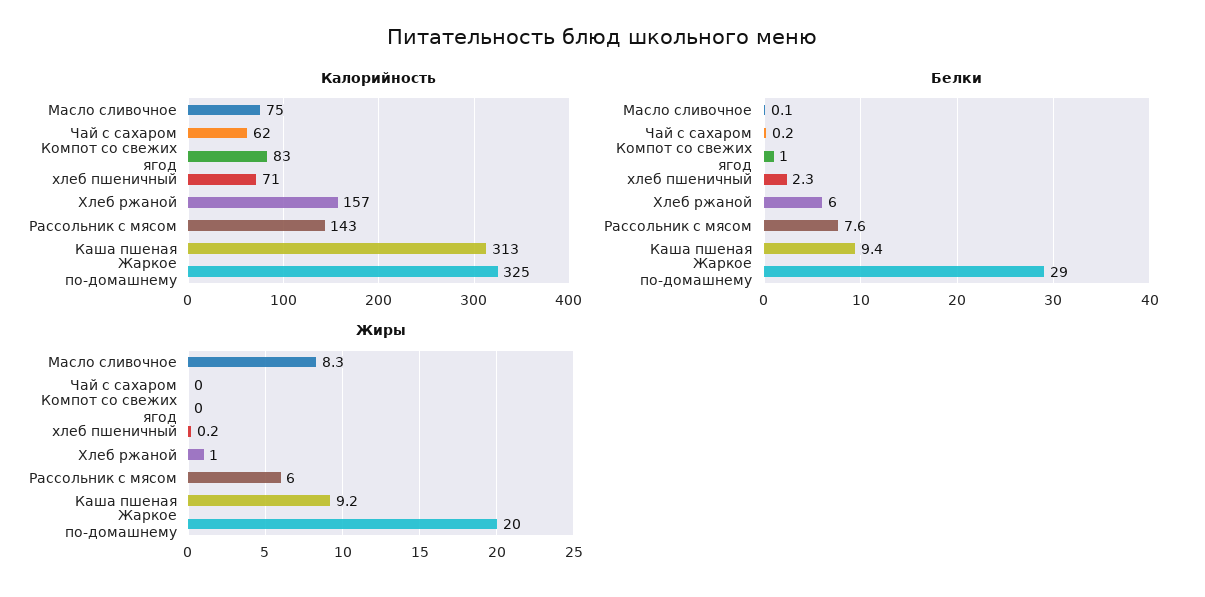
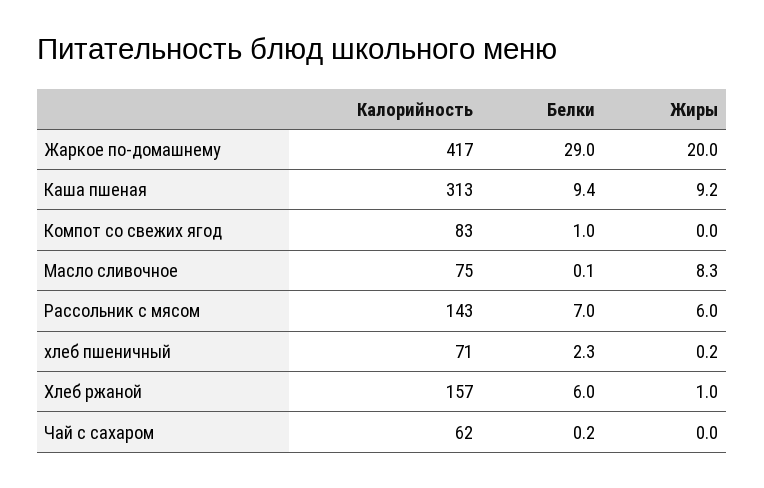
Калорийность, Жаркое по-домашнему: 325 -> 417
Белки, Рассольник с мясом: 7.6 -> 7

